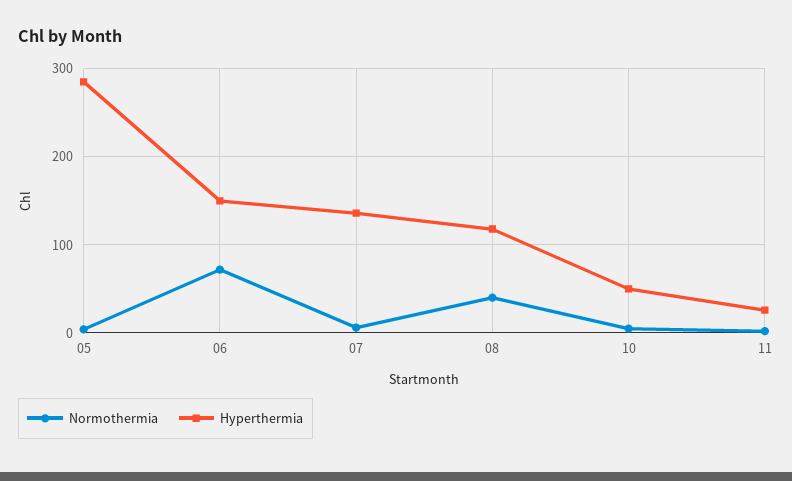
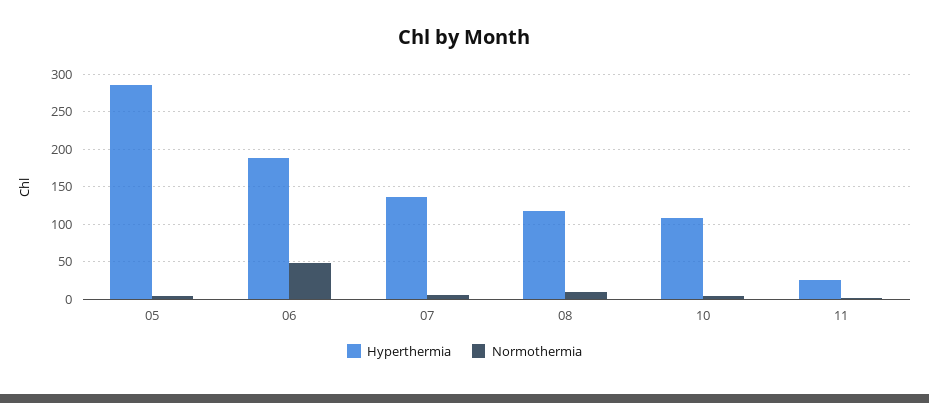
Normothermia, 06: 70 -> 50
Hyperthermia, 06: 150 -> 190
Normothermia, 08: 40 -> 10
Hyperthermia, 10: 50 -> 110

